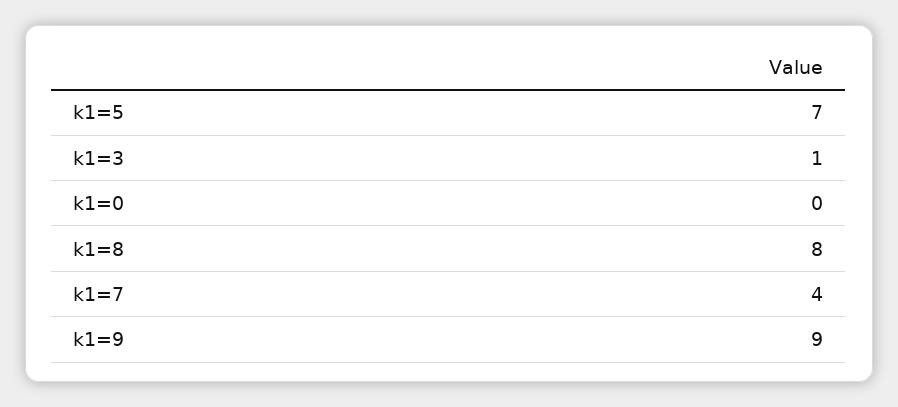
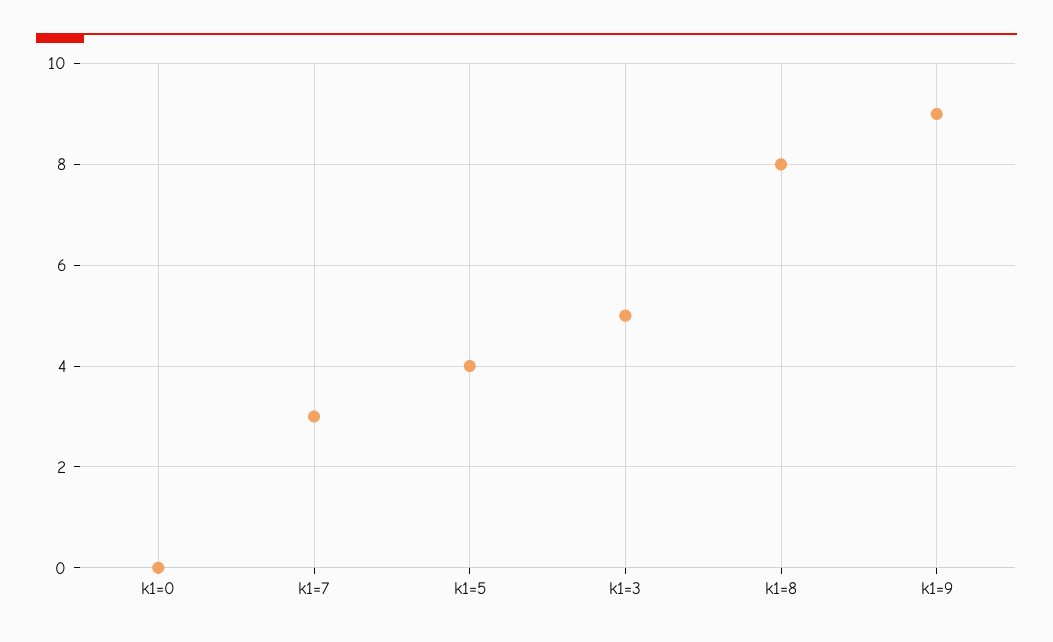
k1=5: 7 -> 4
k1=3: 1 -> 5
k1=7: 4 -> 3

